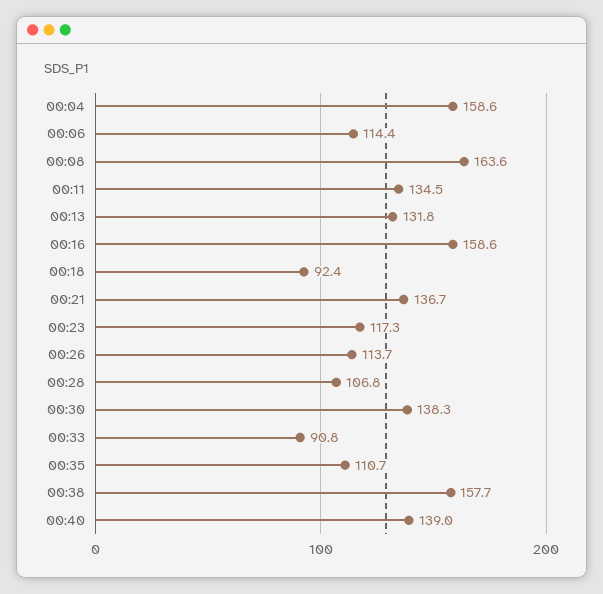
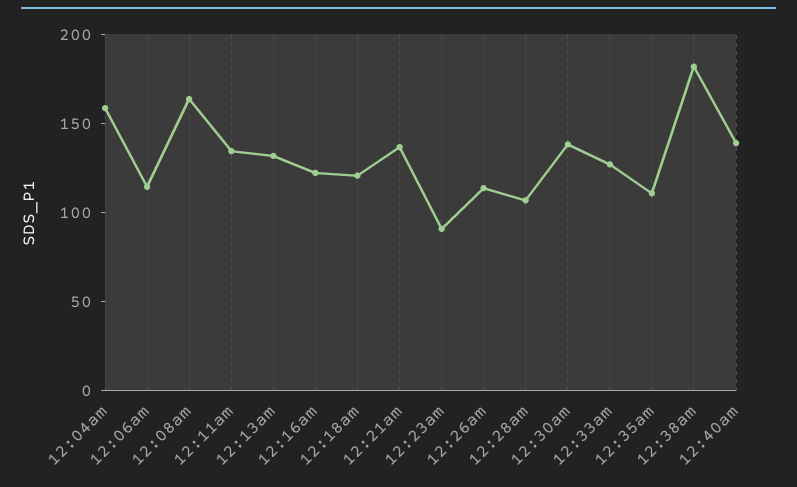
00:16: 158.6 -> 120
00:18: 92.4 -> 120
00:23: 117.3 -> 90
00:33: 90.8 -> 130
00:38: 157.7 -> 180

